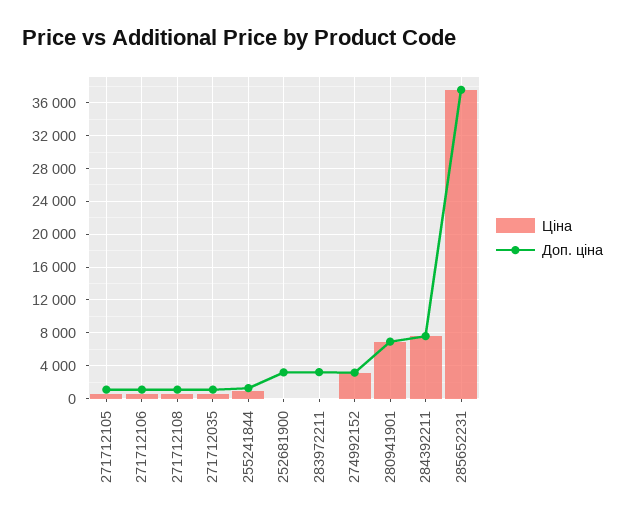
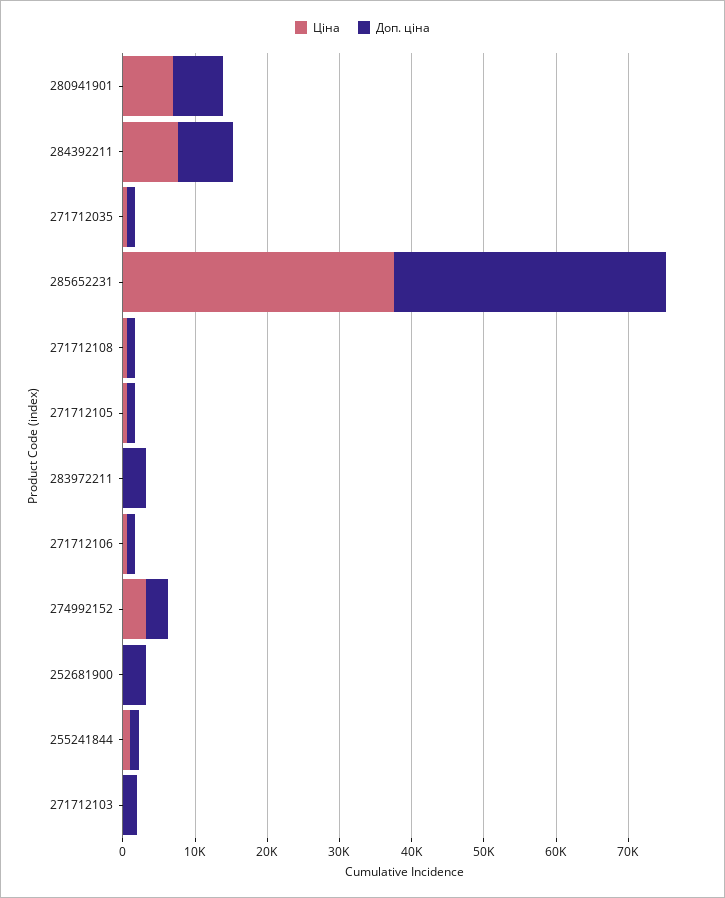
Ціна, 271712103: none -> 0
Доп. ціна, 271712103: none -> 2000

